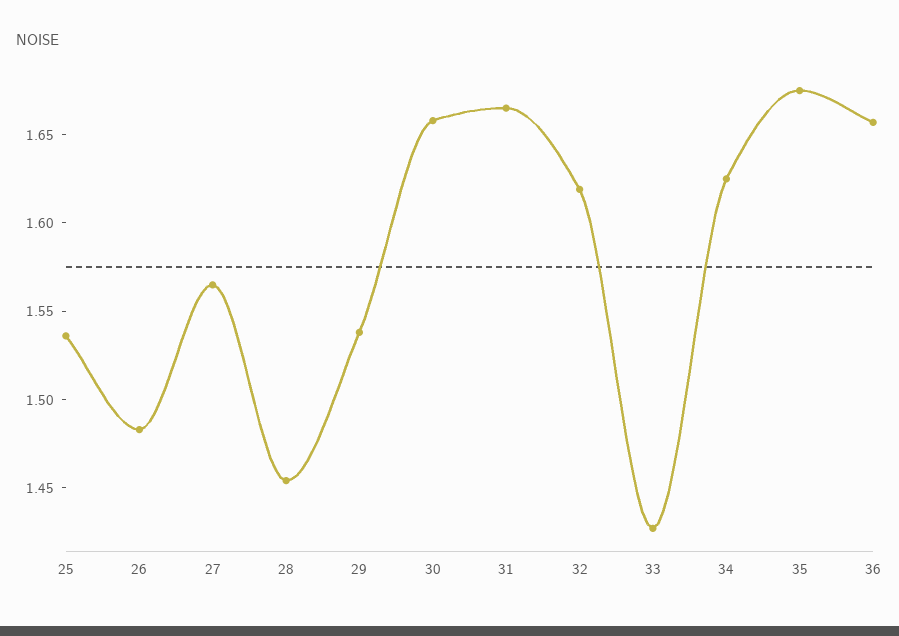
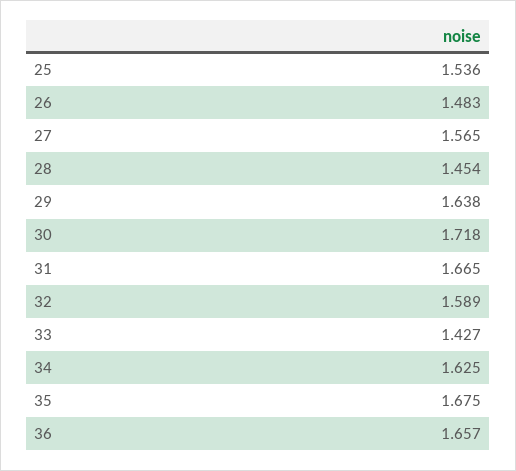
29: 1.54 -> 1.638
30: 1.66 -> 1.718
32: 1.62 -> 1.589

